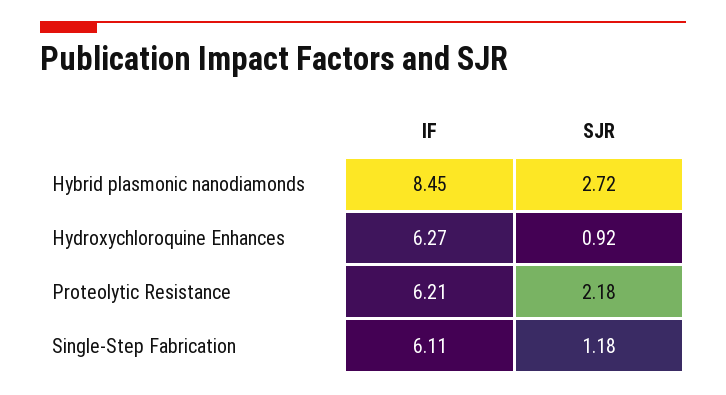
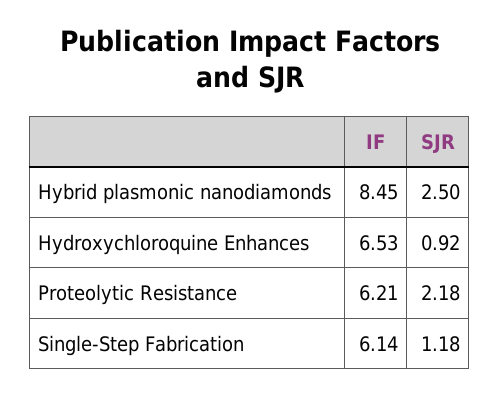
SJR, Hybrid plasmonic nanodiamonds: 2.72 -> 2.5
IF, Hydroxychloroquine Enhances: 6.27 -> 6.53
IF, Single-Step Fabrication: 6.11 -> 6.14

